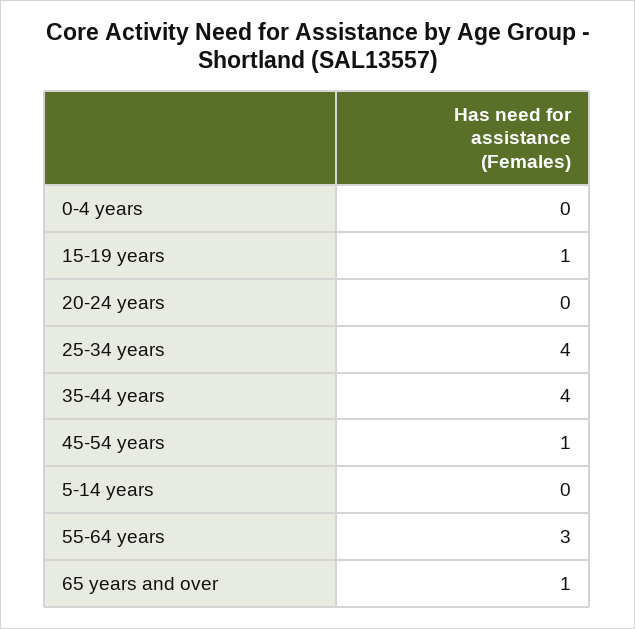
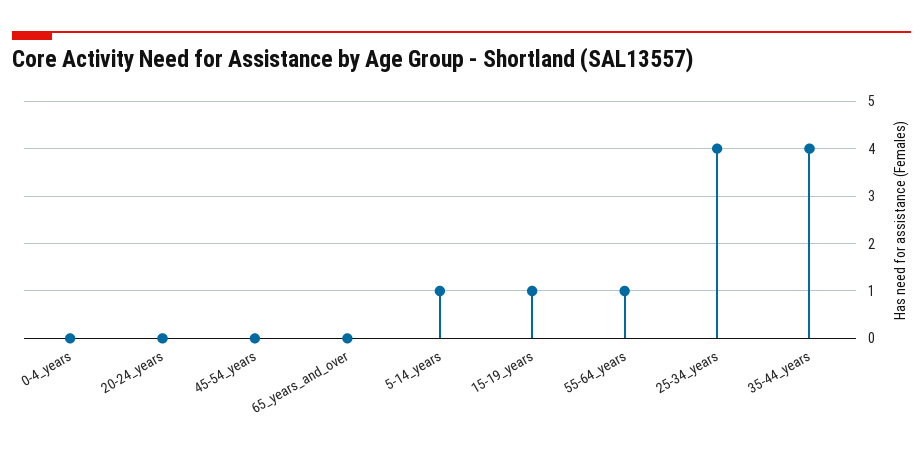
45-54 years: 1 -> 0
5-14 years: 0 -> 1
55-64 years: 3 -> 1
65 years and over: 1 -> 0

